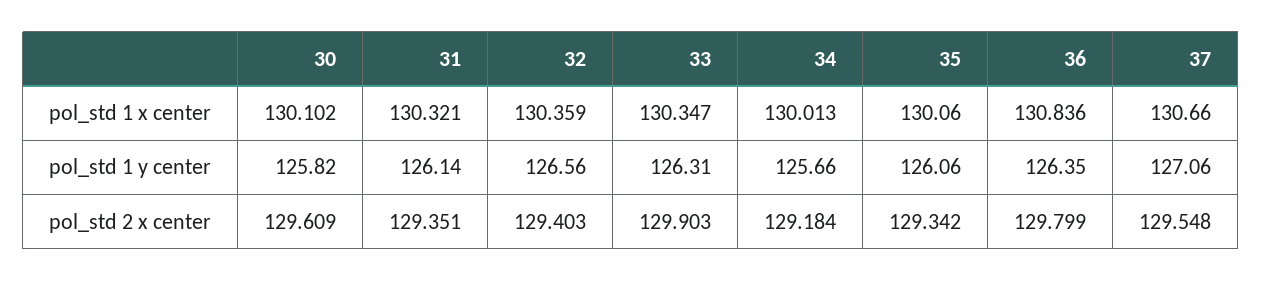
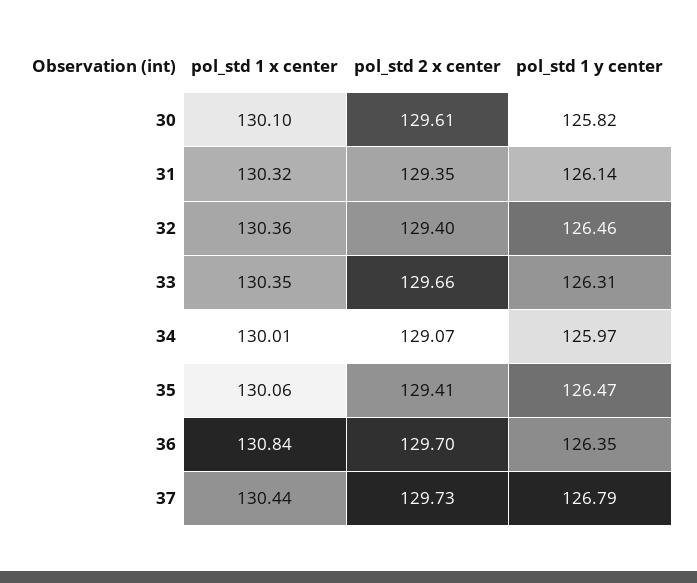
37, pol_std 1 x center: 130.66 -> 130.44
32, pol_std 1 y center: 126.56 -> 126.46
34, pol_std 1 y center: 125.66 -> 125.97
35, pol_std 1 y center: 126.06 -> 126.47
37, pol_std 1 y center: 127.06 -> 126.79
33, pol_std 2 x center: 129.903 -> 129.66
34, pol_std 2 x center: 129.184 -> 129.07
35, pol_std 2 x center: 129.342 -> 129.41
36, pol_std 2 x center: 129.799 -> 129.7
37, pol_std 2 x center: 129.548 -> 129.73

